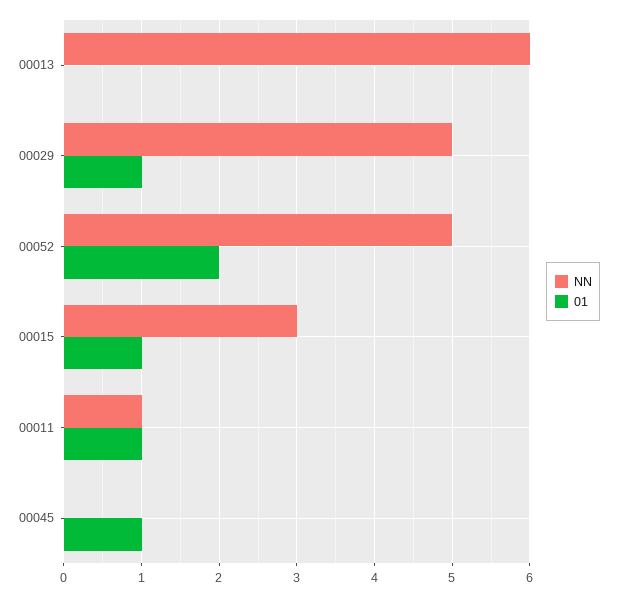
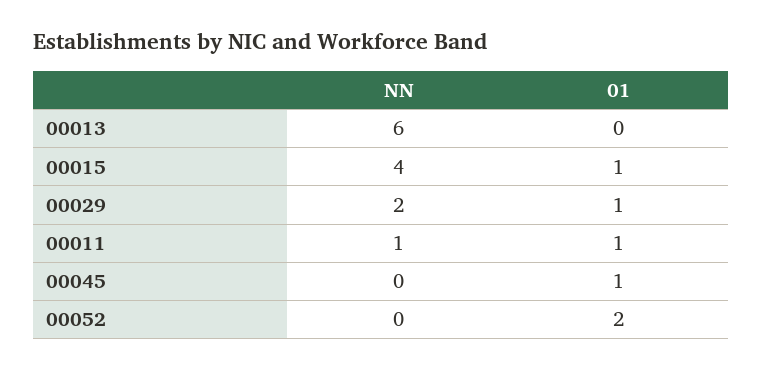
NN, 00029: 5 -> 2
NN, 00052: 5 -> 0
NN, 00015: 3 -> 4

